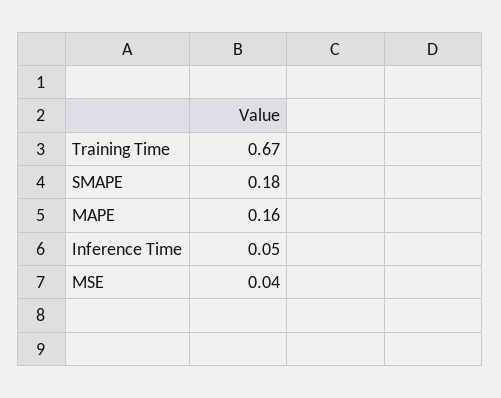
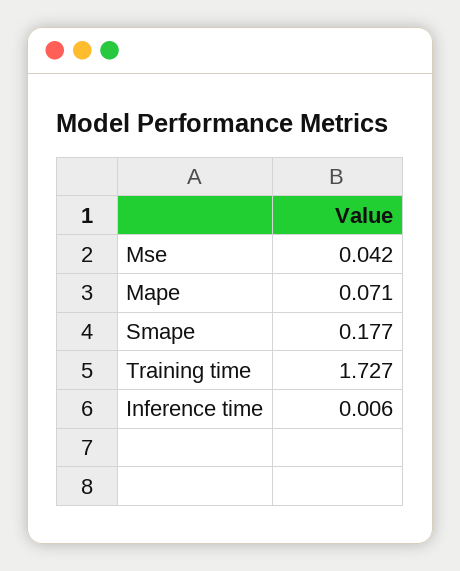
Training Time: 0.67 -> 1.727
MAPE: 0.16 -> 0.071
Inference Time: 0.05 -> 0.006

